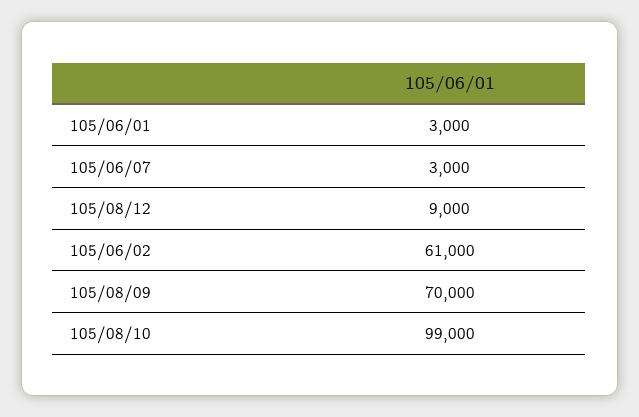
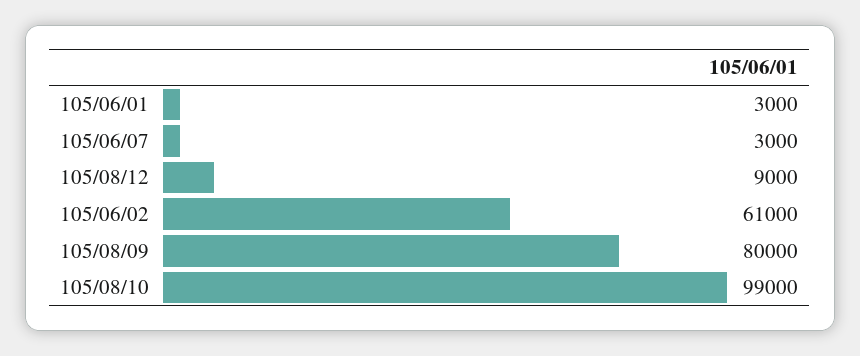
105/08/09: 70000 -> 80000

